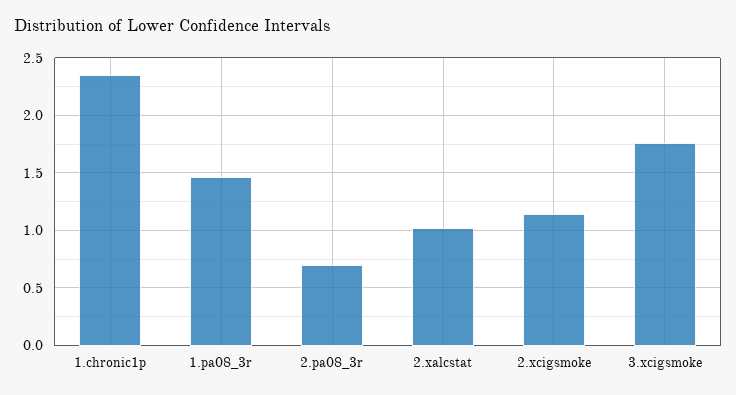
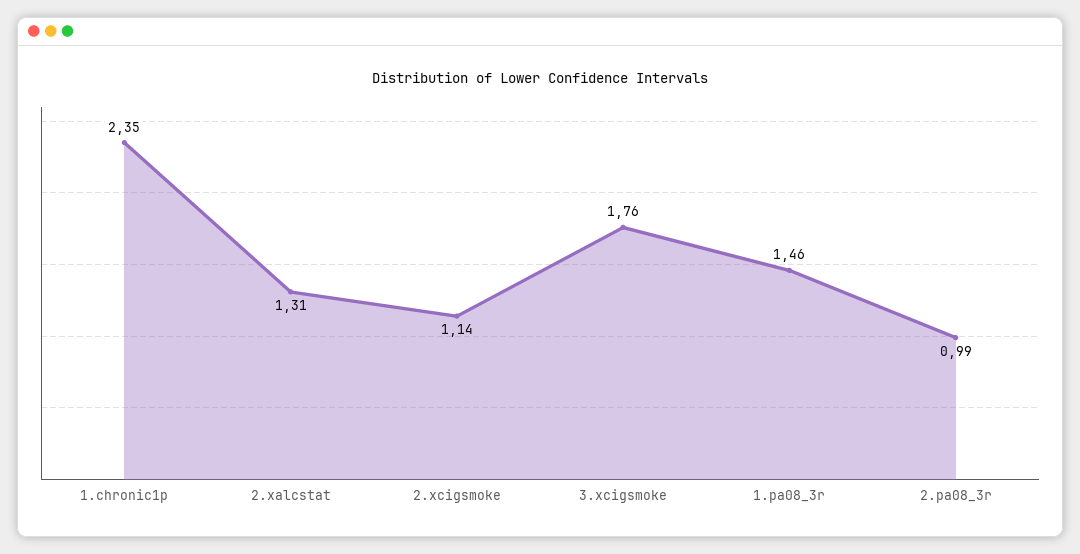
2.pa08_3r: 0.7 -> 0.99
2.xalcstat: 1 -> 1.31

